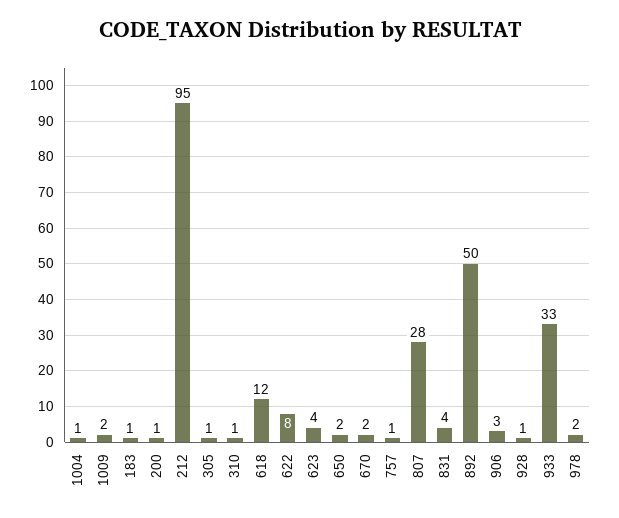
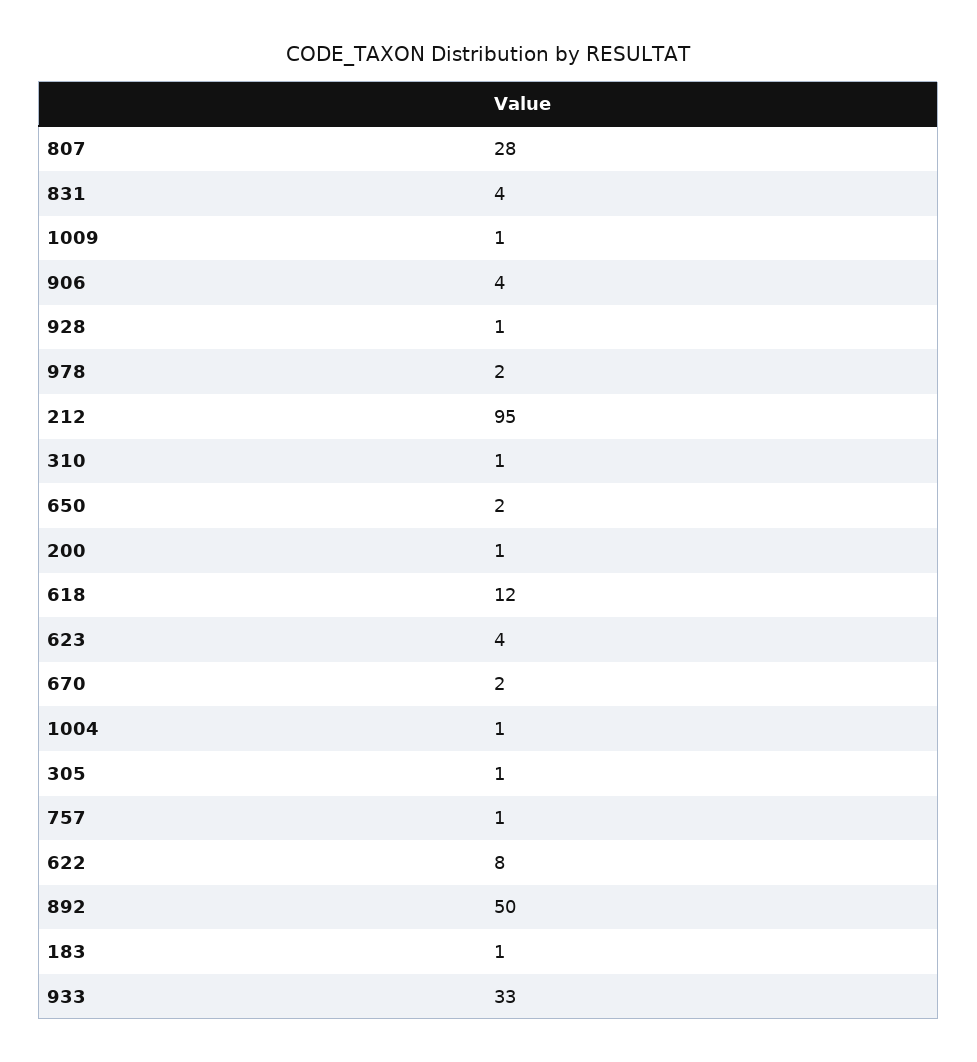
1009: 2 -> 1
906: 3 -> 4

